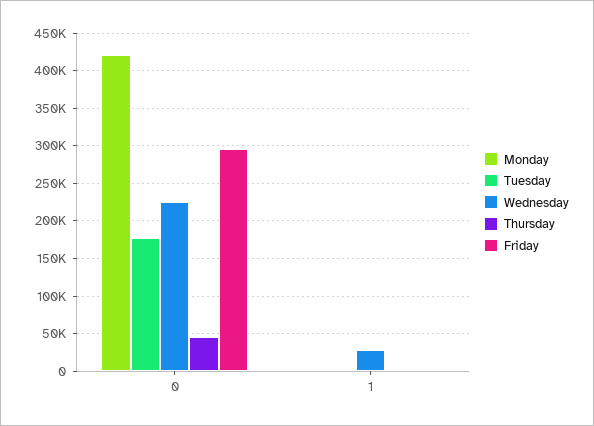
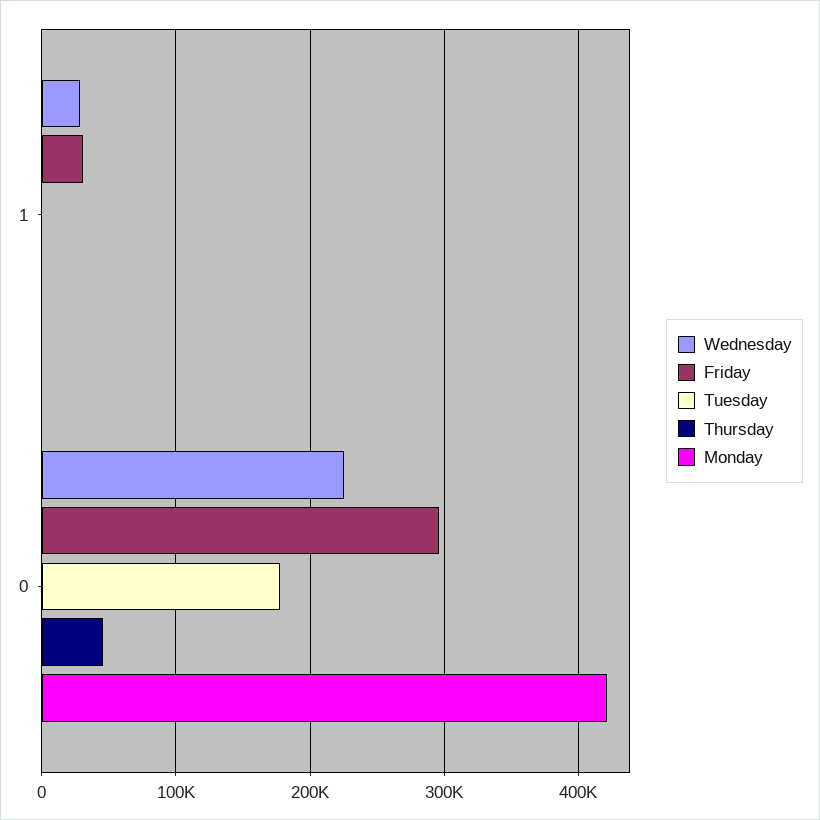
Friday, 1: 0 -> 30000

